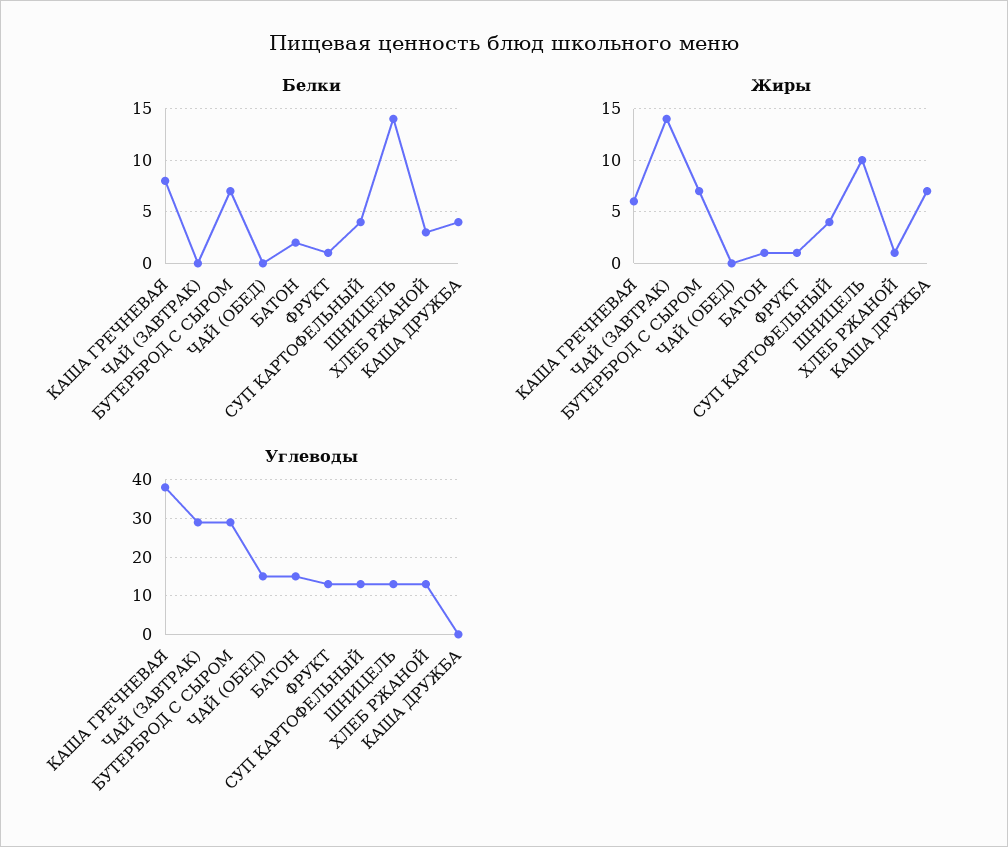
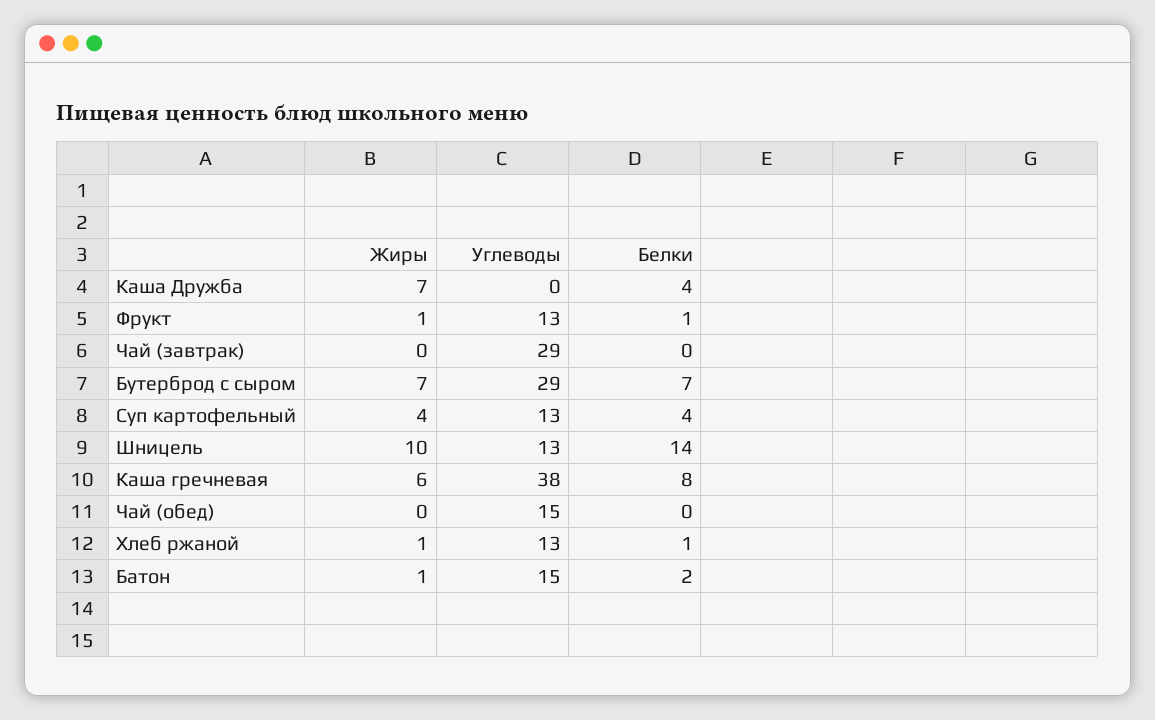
Белки, ХЛЕБ РЖАНОЙ: 3 -> 1
Жиры, ЧАЙ (ЗАВТРАК): 14 -> 0

